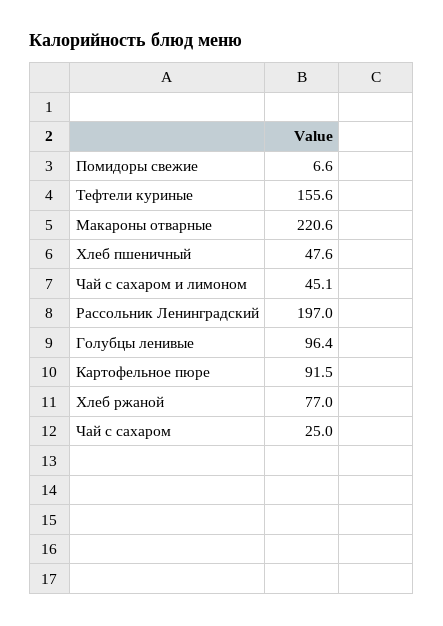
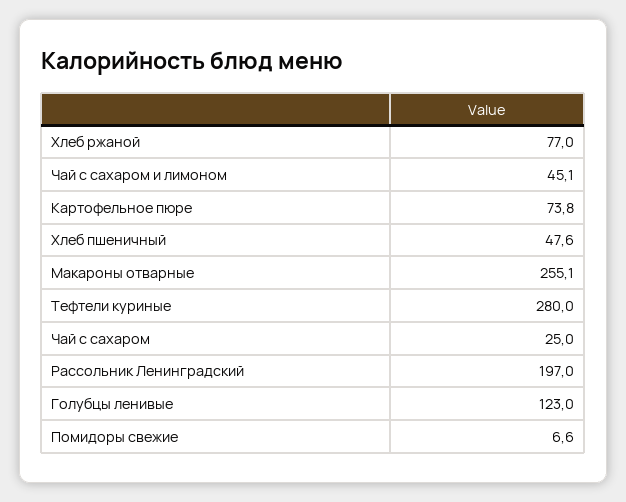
Тефтели куриные: 155.6 -> 280
Макароны отварные: 220.6 -> 255.1
Голубцы ленивые: 96.4 -> 123
Картофельное пюре: 91.5 -> 73.8

